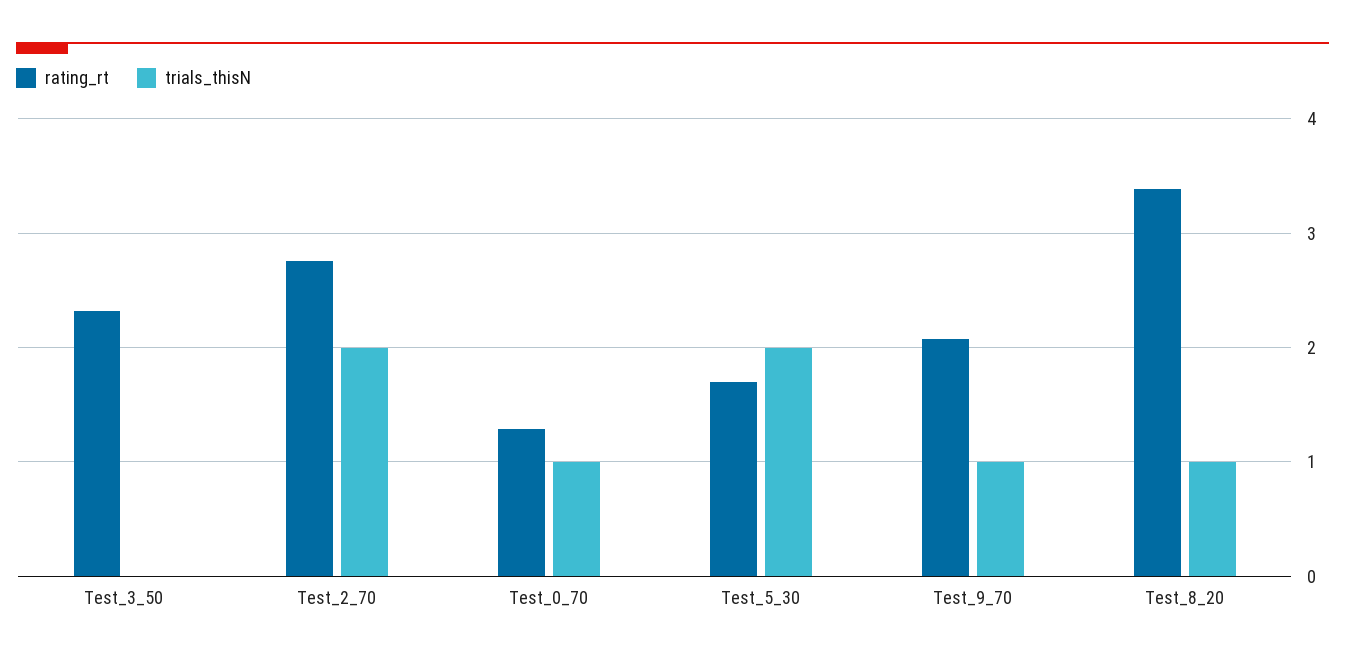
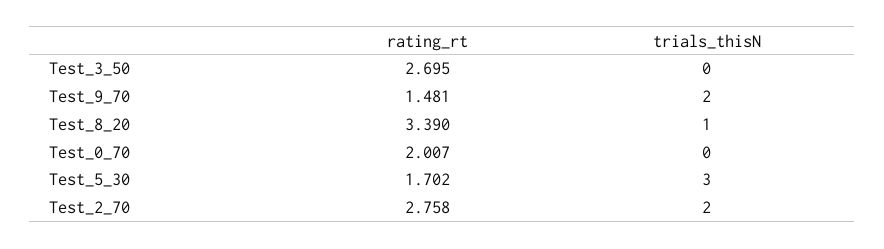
rating_rt, Test_3_50: 2.3 -> 2.695
rating_rt, Test_0_70: 1.3 -> 2.007
trials_thisN, Test_0_70: 1 -> 0
trials_thisN, Test_5_30: 2 -> 3
rating_rt, Test_9_70: 2.1 -> 1.481
trials_thisN, Test_9_70: 1 -> 2

